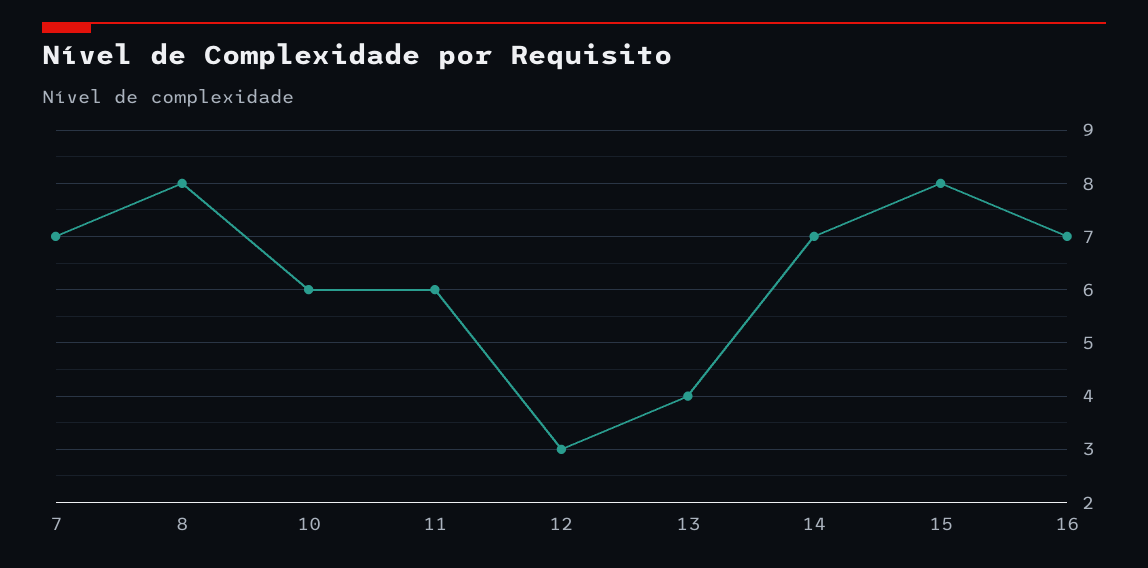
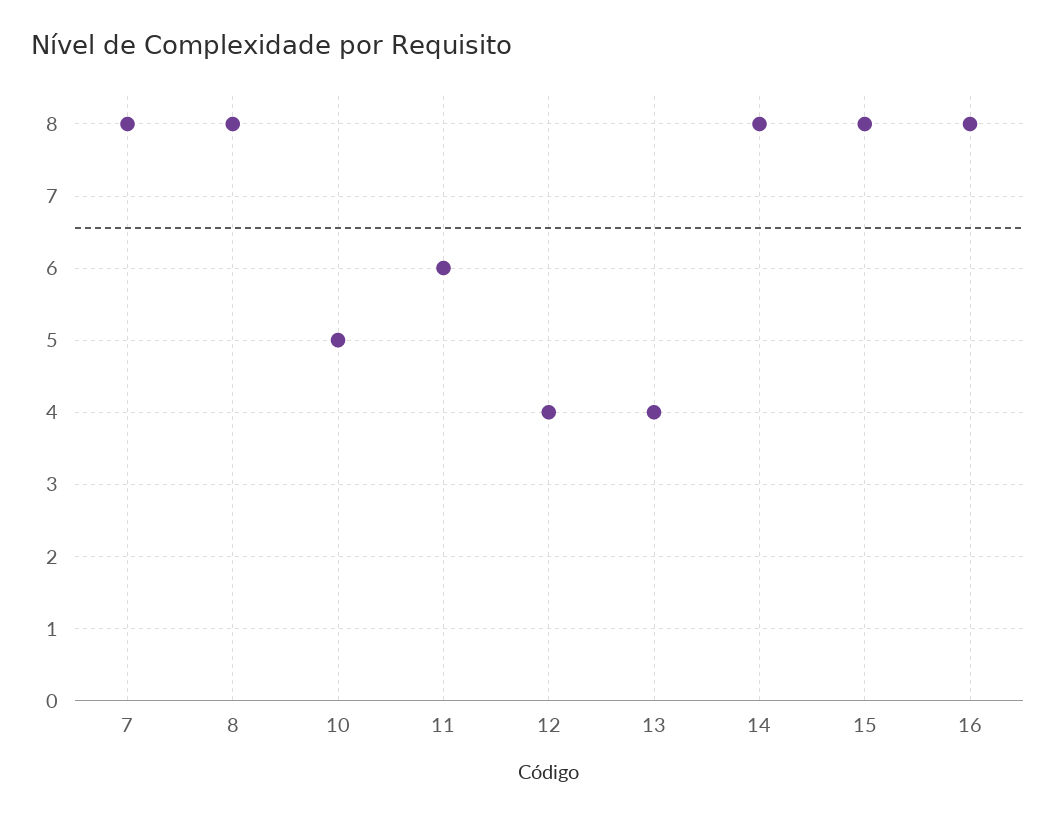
7: 7 -> 8
10: 6 -> 5
12: 3 -> 4
14: 7 -> 8
16: 7 -> 8

